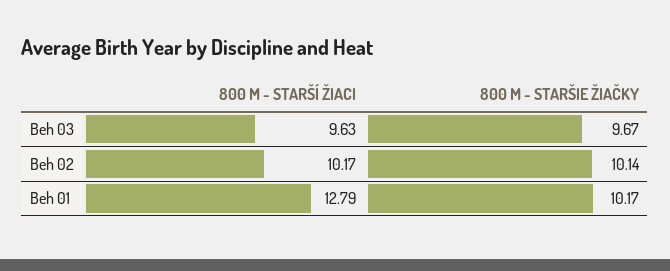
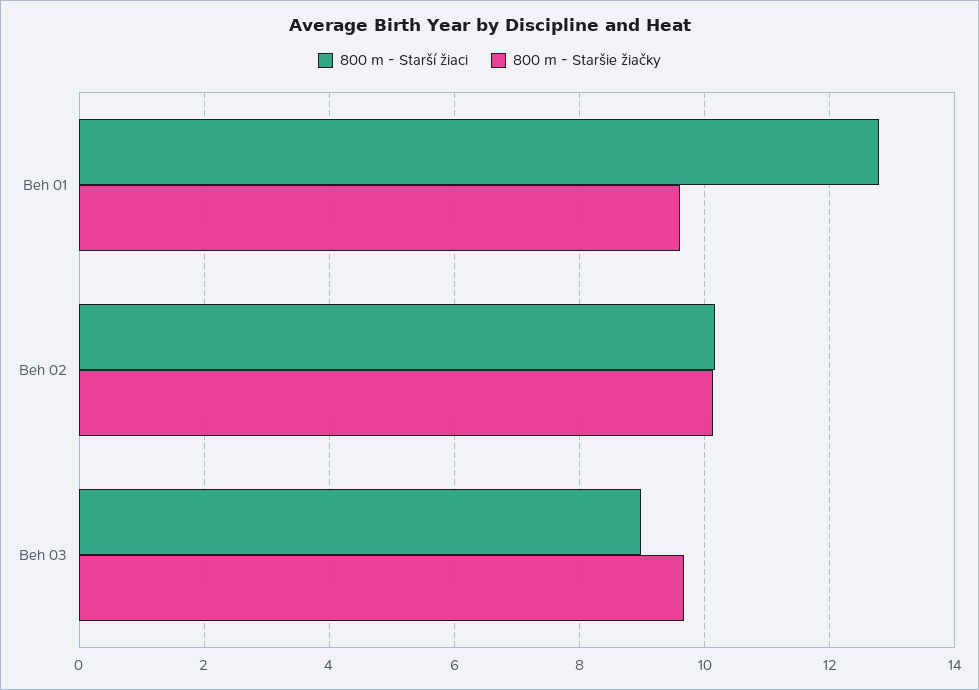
800 M - STARŠÍ ŽIACI, Beh 03: 9.63 -> 9
800 M - STARŠIE ŽIAČKY, Beh 01: 10.17 -> 9.6

